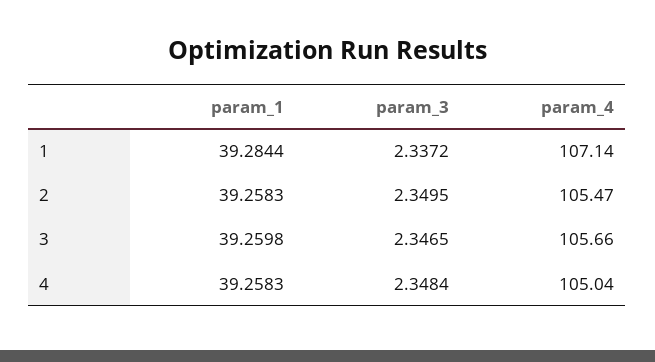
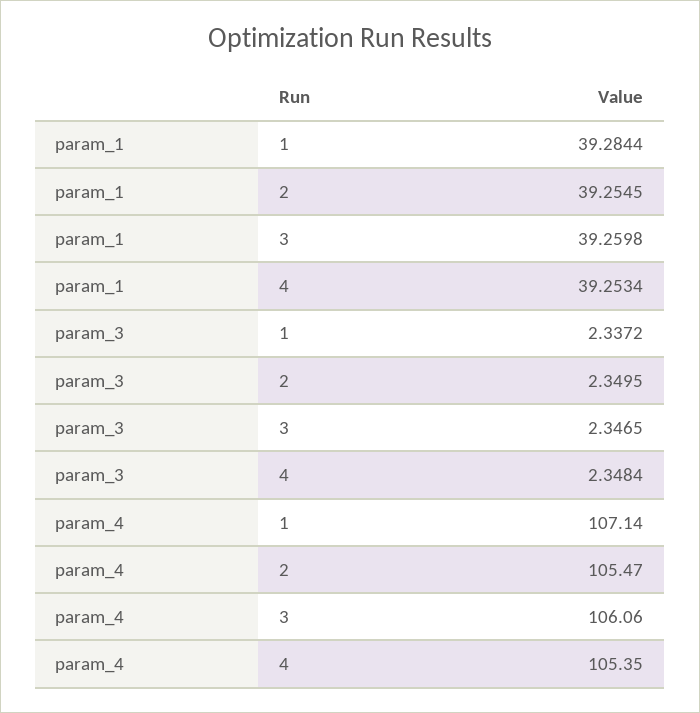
param_1, 2: 39.2583 -> 39.2545
param_4, 3: 105.66 -> 106.06
param_1, 4: 39.2583 -> 39.2534
param_4, 4: 105.04 -> 105.35

